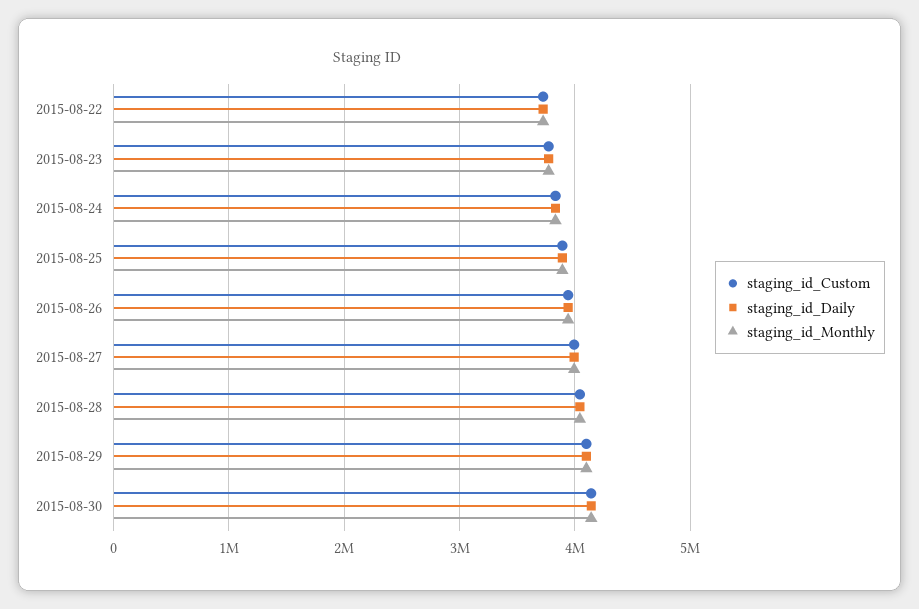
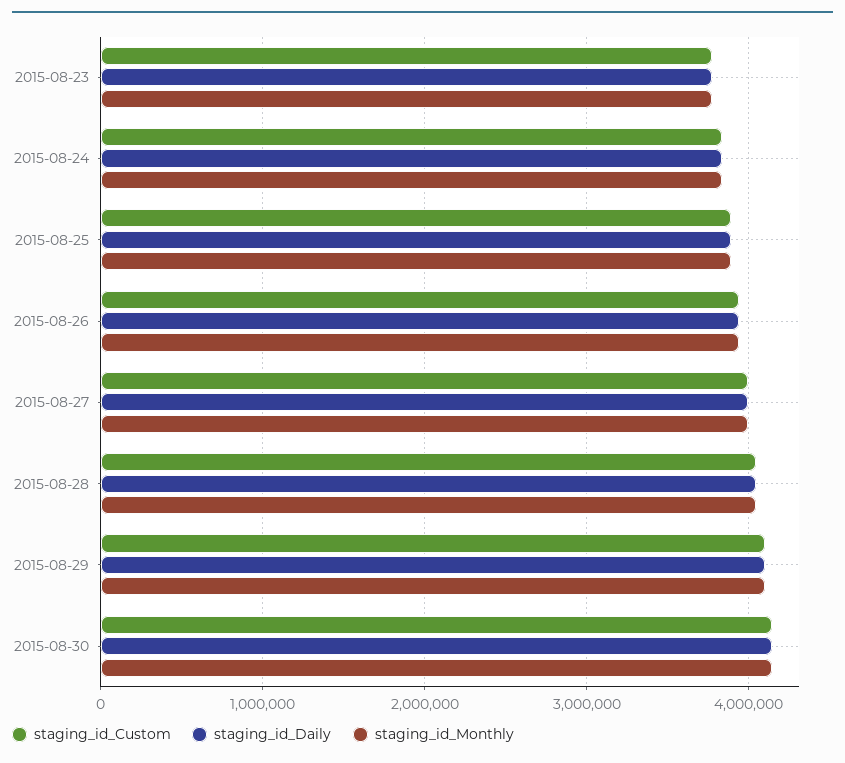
staging_id_Custom, 2015-08-22: 3700000 -> none
staging_id_Daily, 2015-08-22: 3700000 -> none
staging_id_Monthly, 2015-08-22: 3700000 -> none

